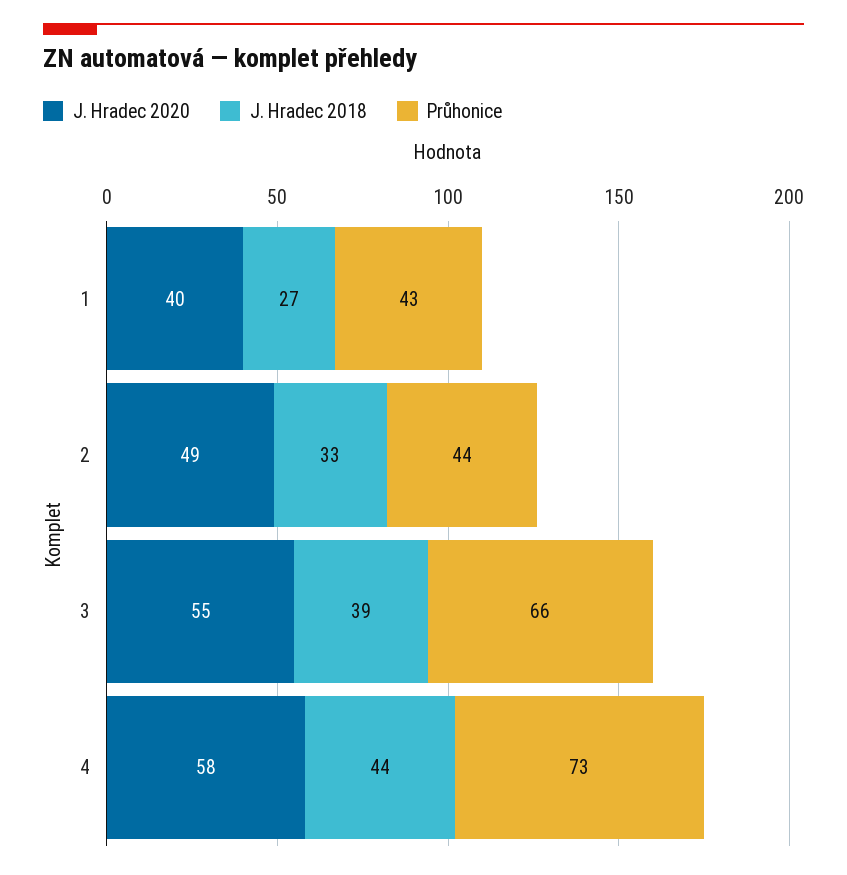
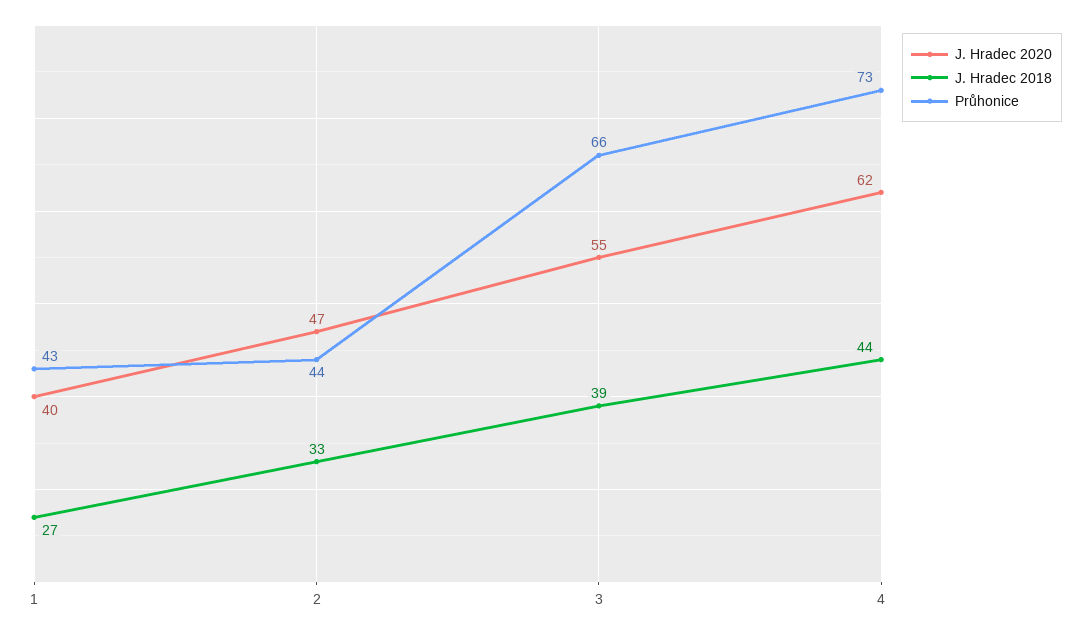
J. Hradec 2020, 2: 49 -> 47
J. Hradec 2020, 4: 58 -> 62

